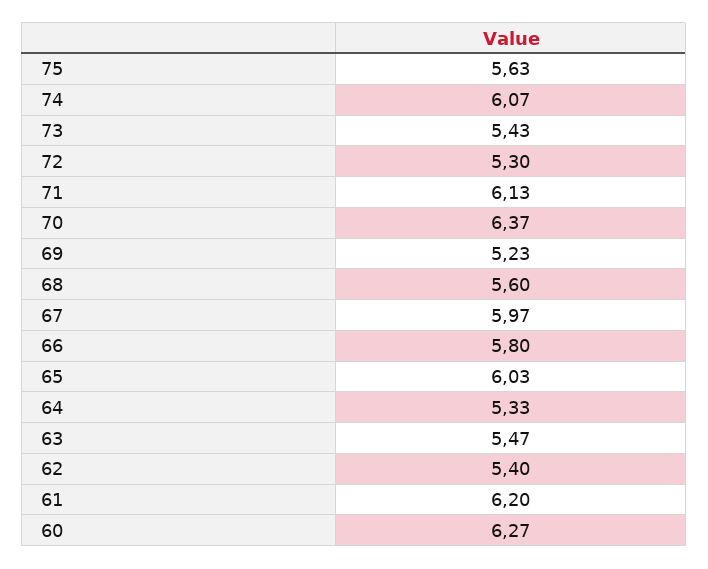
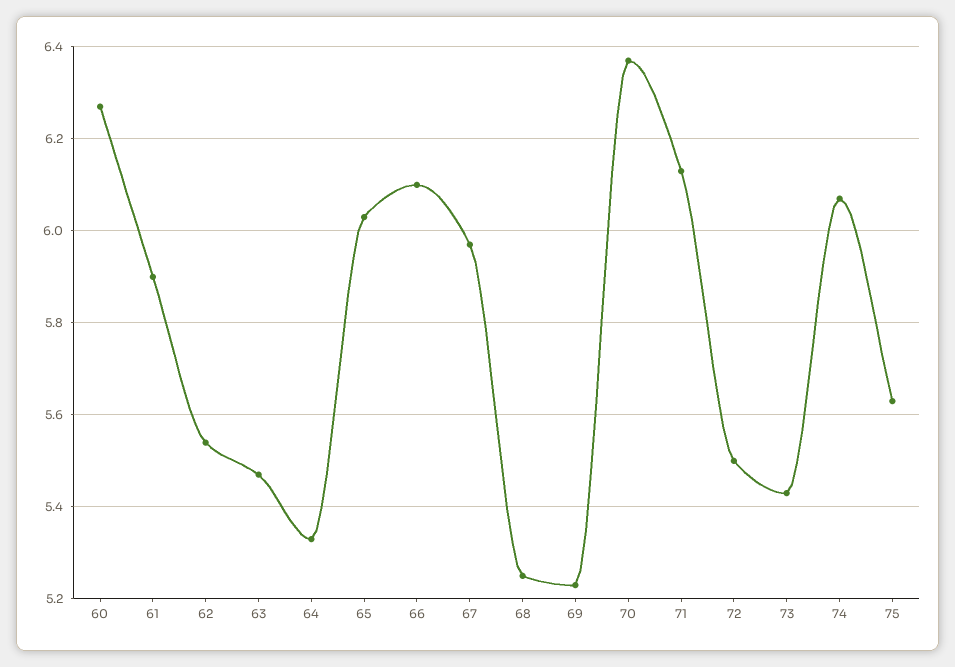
72: 5.3 -> 5.5
68: 5.6 -> 5.25
66: 5.8 -> 6.1
62: 5.4 -> 5.55
61: 6.2 -> 5.9

